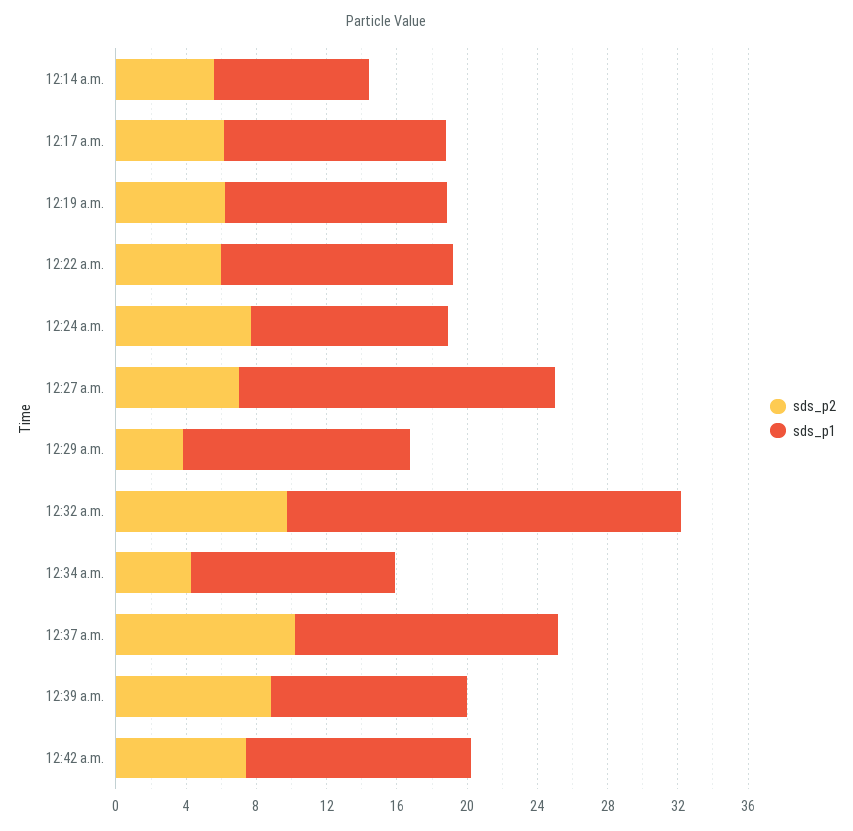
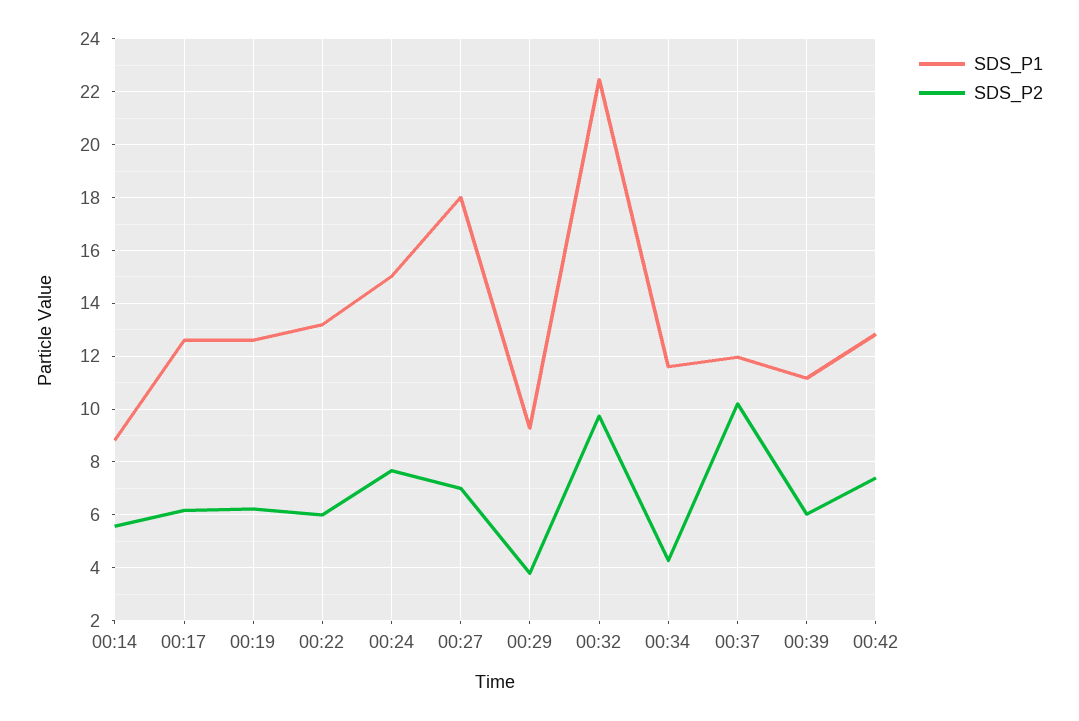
sds_p1, 12:24 a.m.: 11 -> 15
sds_p1, 12:29 a.m.: 13 -> 9.25
sds_p1, 12:37 a.m.: 15 -> 12
sds_p2, 12:39 a.m.: 9 -> 6

